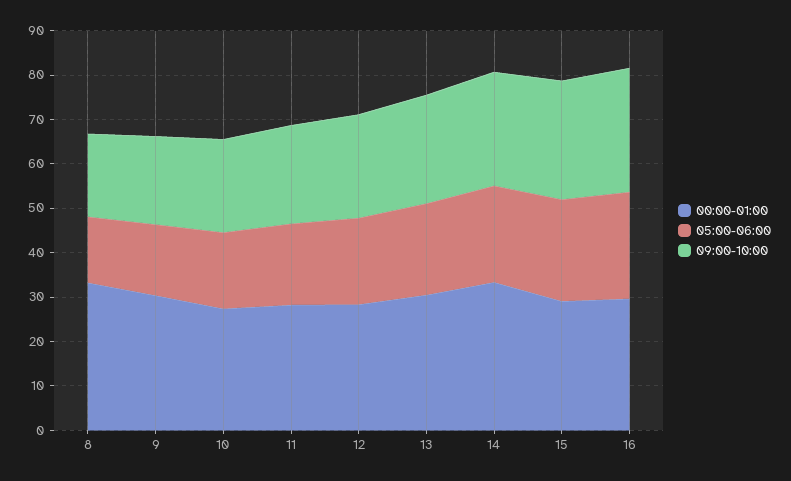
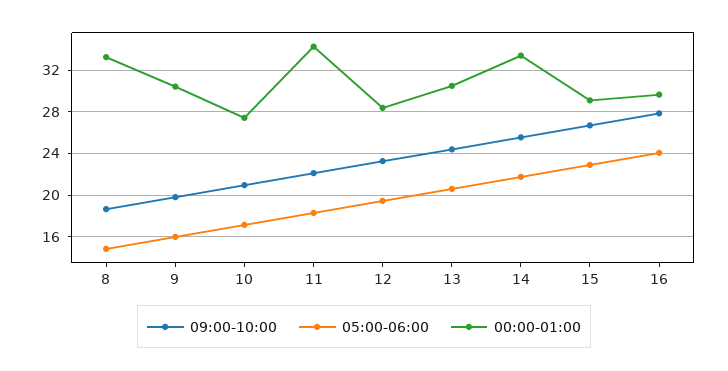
00:00-01:00, 11: 28 -> 34

